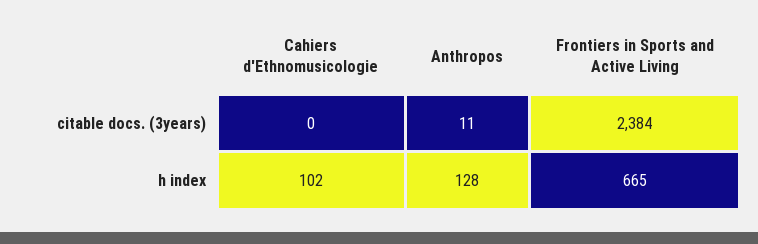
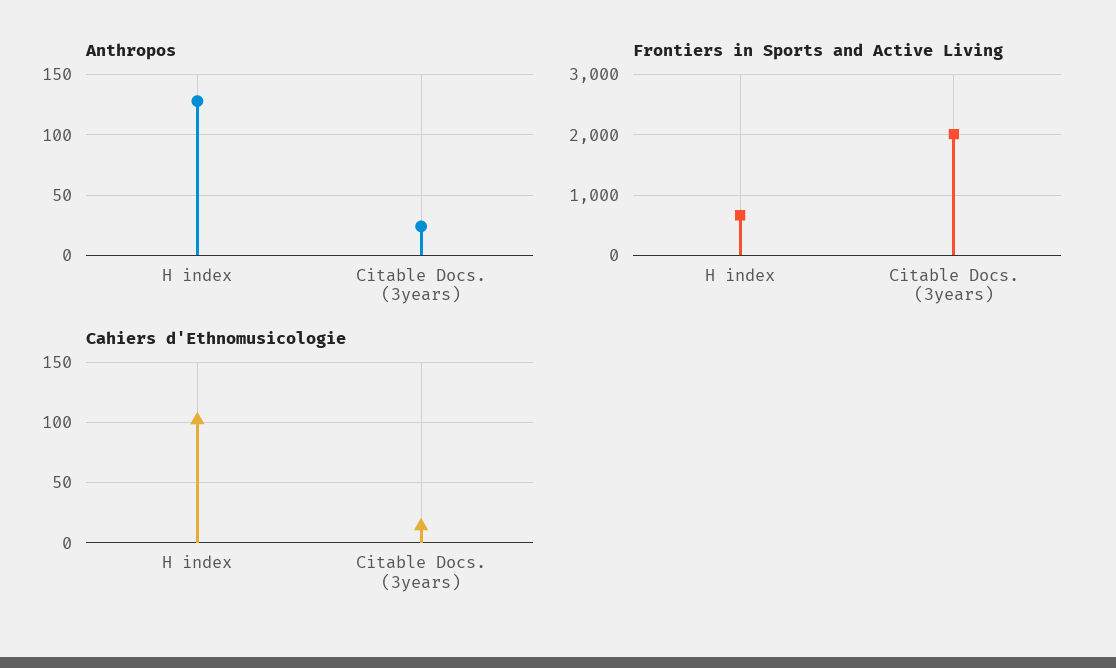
Cahiers d'Ethnomusicologie, citable docs. (3years): 0 -> 15
Anthropos, citable docs. (3years): 11 -> 25
Frontiers in Sports and Active Living, citable docs. (3years): 2384 -> 2000

